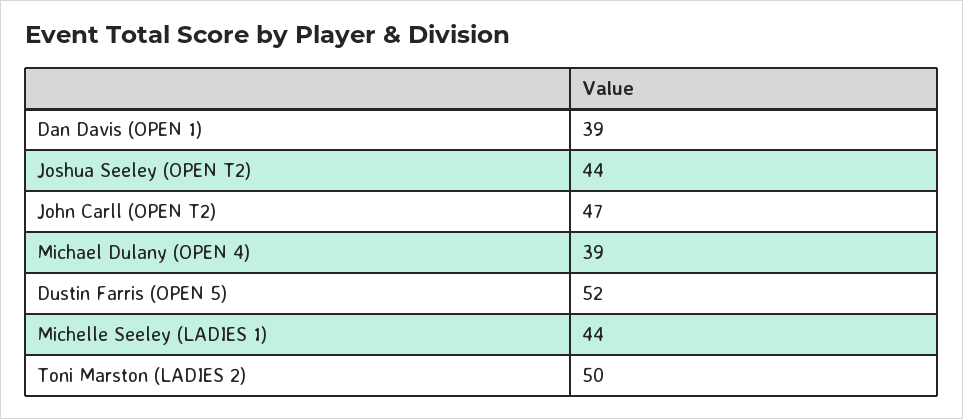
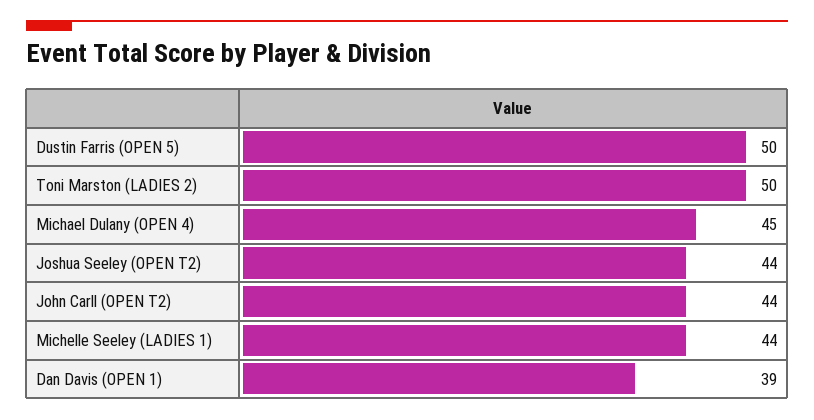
John Carll (OPEN T2): 47 -> 44
Michael Dulany (OPEN 4): 39 -> 45
Dustin Farris (OPEN 5): 52 -> 50

